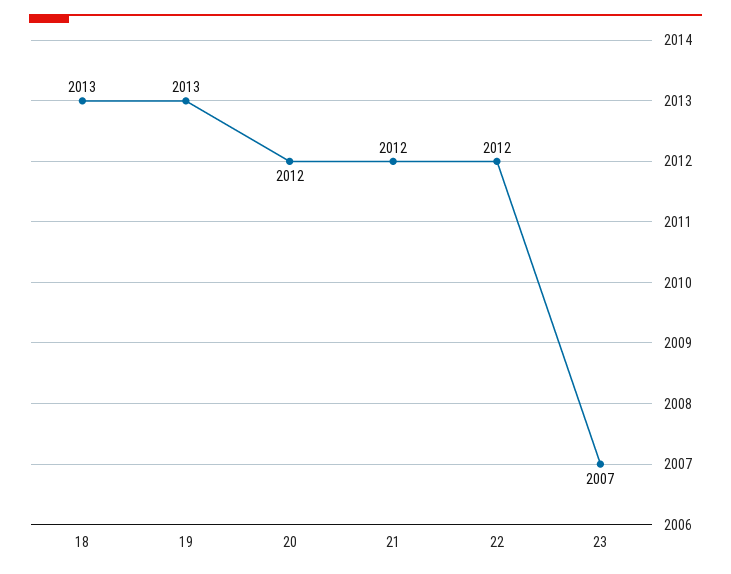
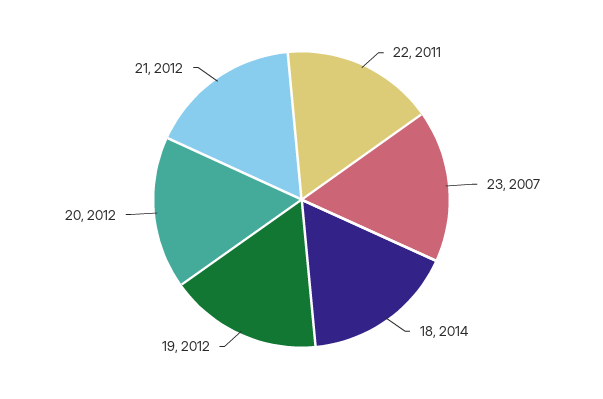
18: 2013 -> 2014
19: 2013 -> 2012
22: 2012 -> 2011

